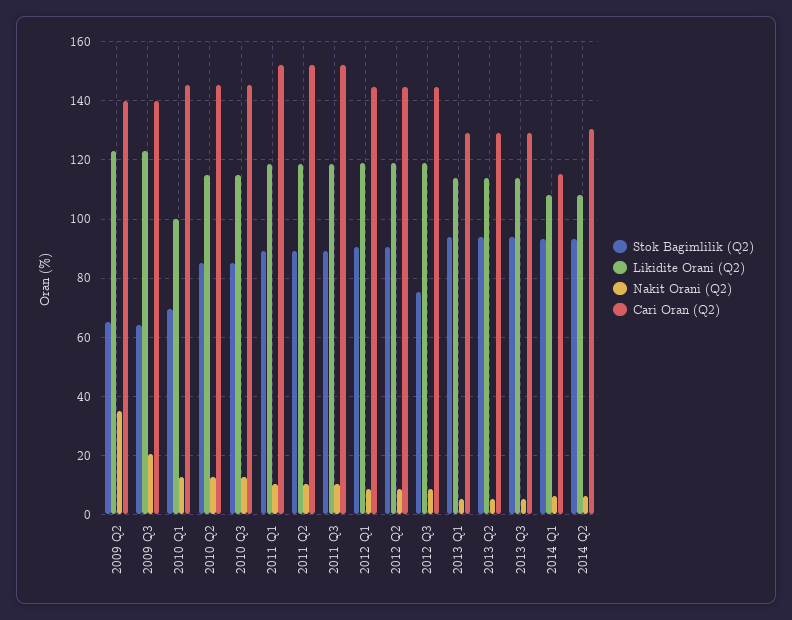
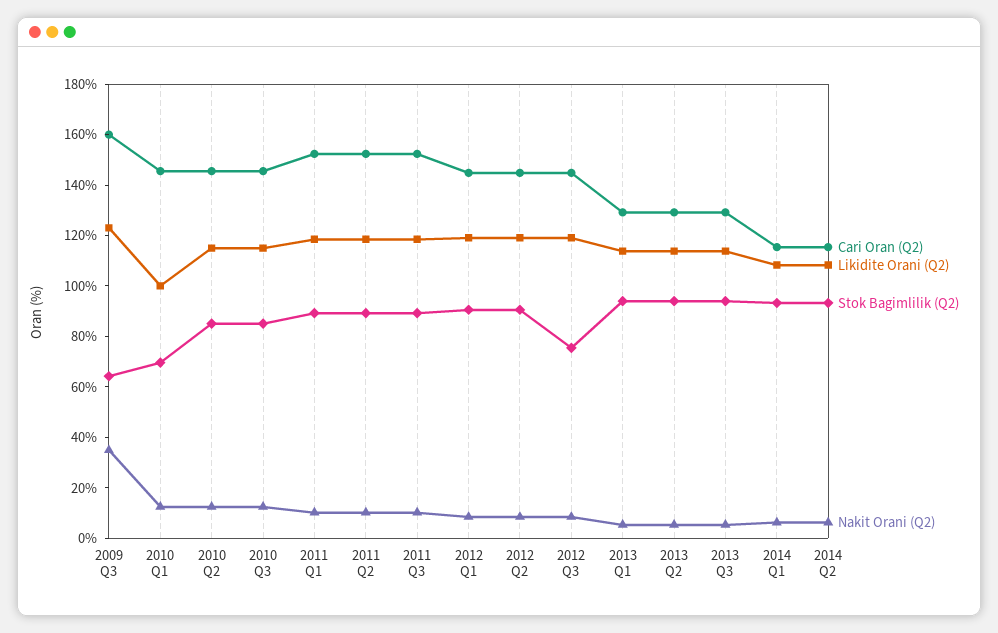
Stok Bagimlilik (Q2), 2009 Q2: 65 -> none
Likidite Orani (Q2), 2009 Q2: 122.5 -> none
Nakit Orani (Q2), 2009 Q2: 35 -> none
Cari Oran (Q2), 2009 Q2: 140 -> none
Nakit Orani (Q2), 2009 Q3: 20 -> 35
Cari Oran (Q2), 2009 Q3: 140 -> 160
Cari Oran (Q2), 2014 Q2: 130 -> 115

